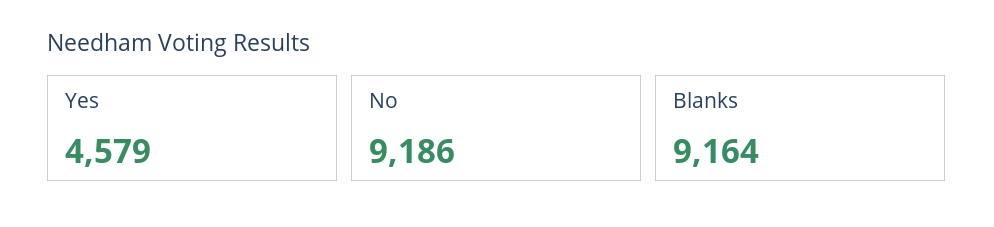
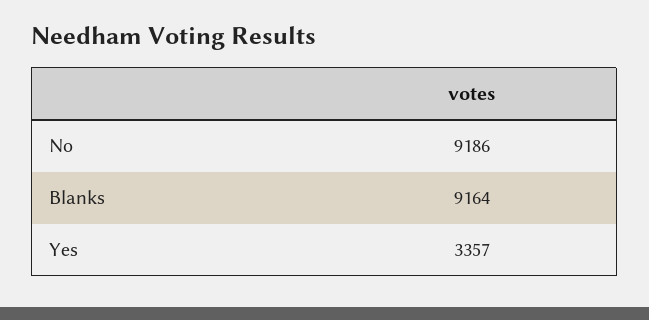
Yes: 4579 -> 3357

